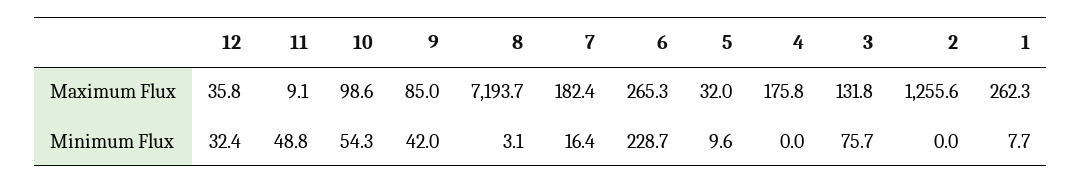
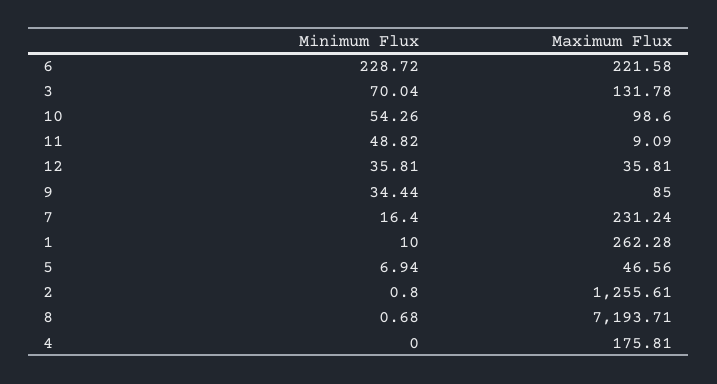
7, Maximum Flux: 182.4 -> 231.24
6, Maximum Flux: 265.3 -> 221.58
5, Maximum Flux: 32 -> 46.56
12, Minimum Flux: 32.4 -> 35.81
9, Minimum Flux: 42 -> 34.44
8, Minimum Flux: 3.1 -> 0.68
5, Minimum Flux: 9.6 -> 6.94
3, Minimum Flux: 75.7 -> 70.04
2, Minimum Flux: 0 -> 0.8
1, Minimum Flux: 7.7 -> 10

